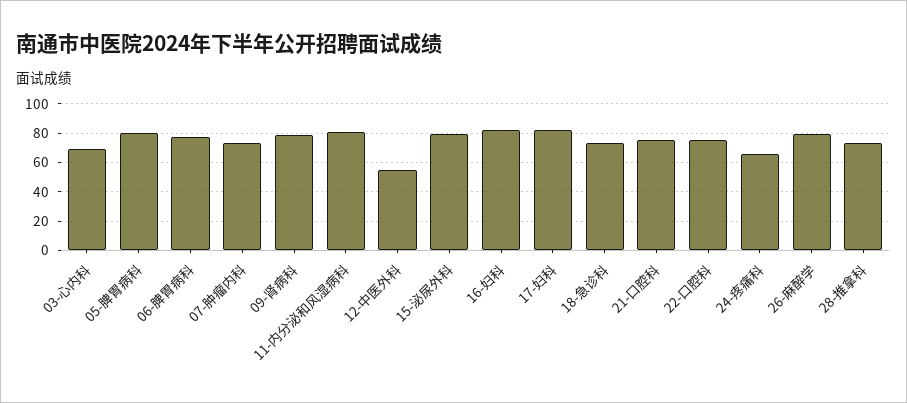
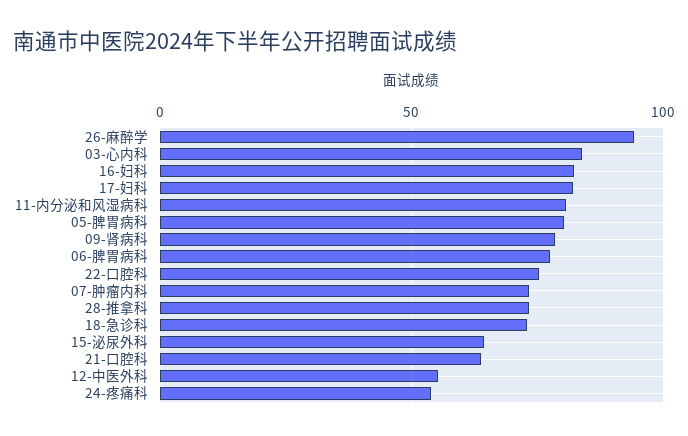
03-心内科: 70 -> 85
15-泌尿外科: 80 -> 65
21-口腔科: 75 -> 65
24-疼痛科: 65 -> 55
26-麻醉学: 80 -> 95

